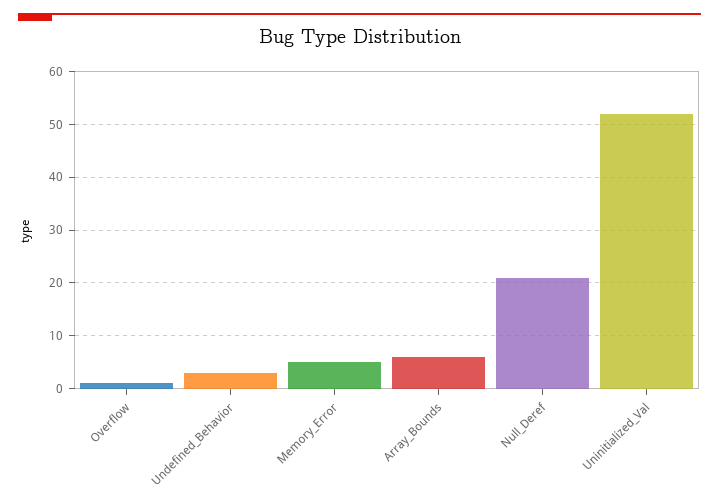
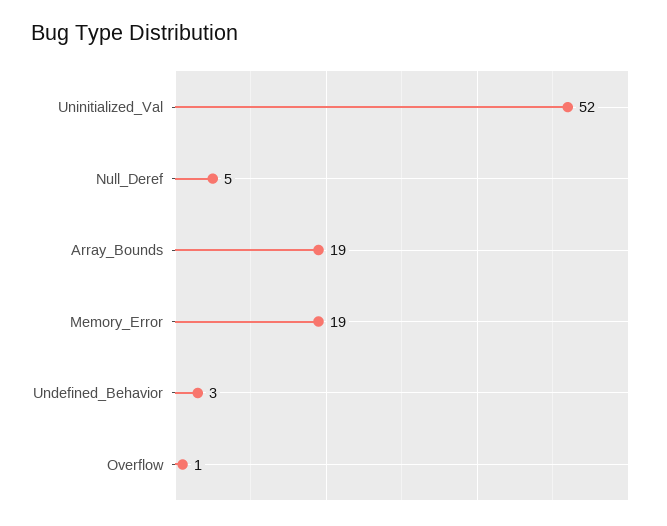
Memory_Error: 5 -> 19
Array_Bounds: 5 -> 19
Null_Deref: 20 -> 5

